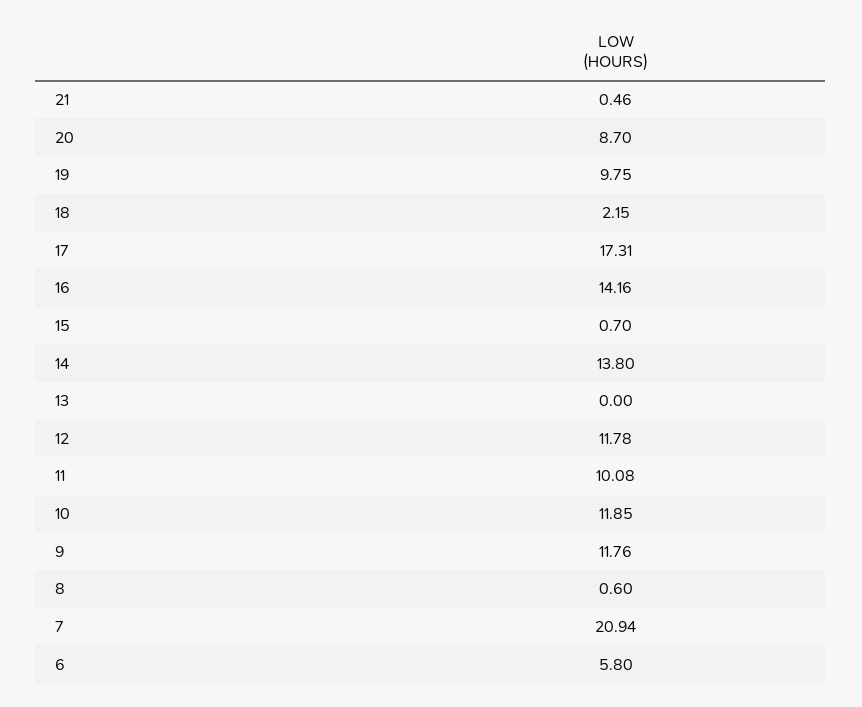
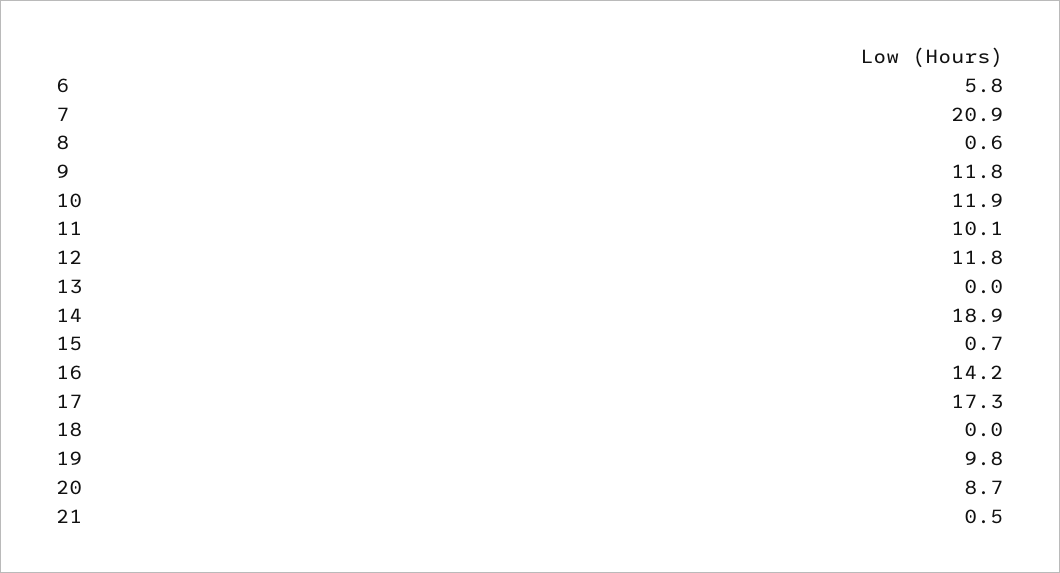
18: 2.15 -> 0
14: 13.8 -> 18.9

